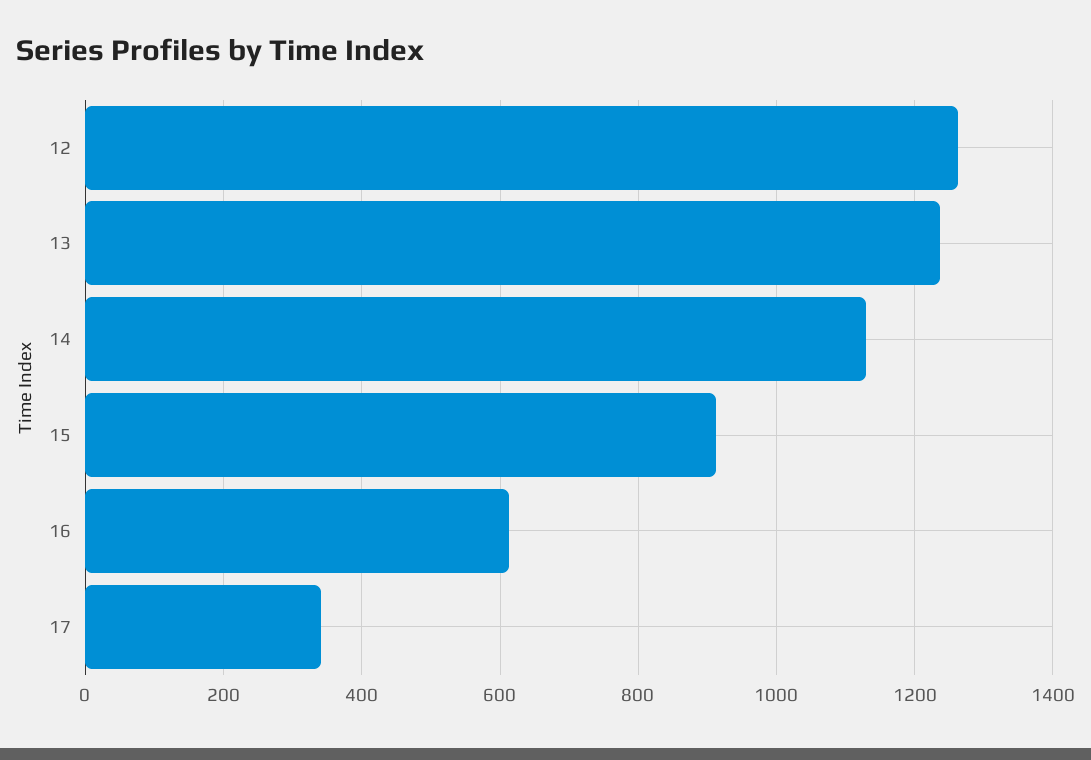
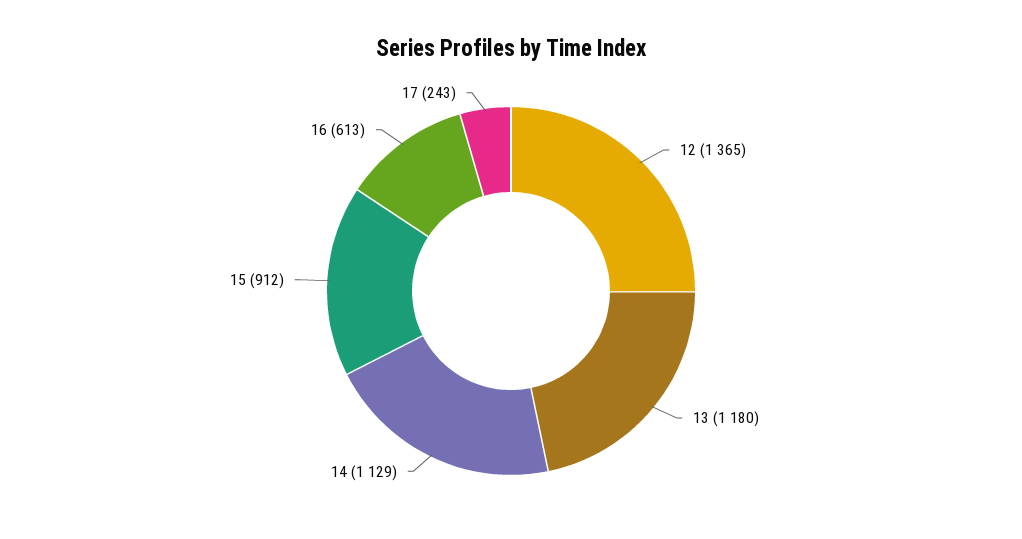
12: 1260 -> 1365
13: 1240 -> 1180
17: 340 -> 243

